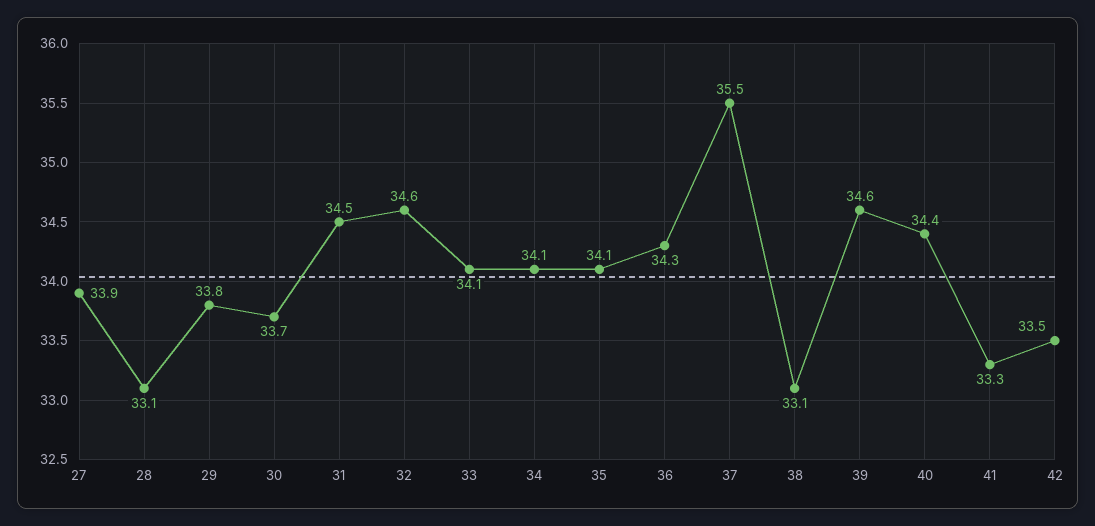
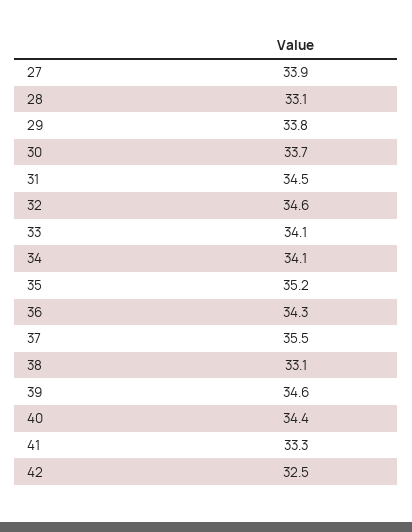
35: 34.1 -> 35.2
42: 33.5 -> 32.5

